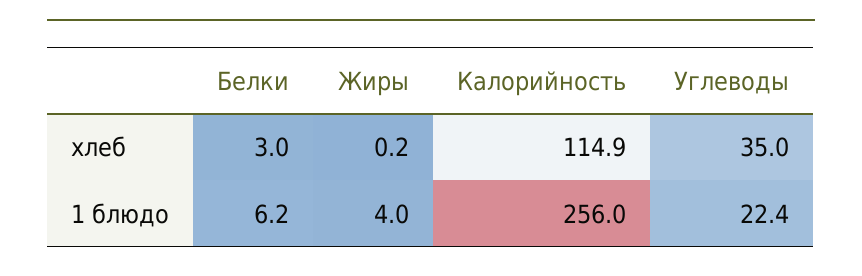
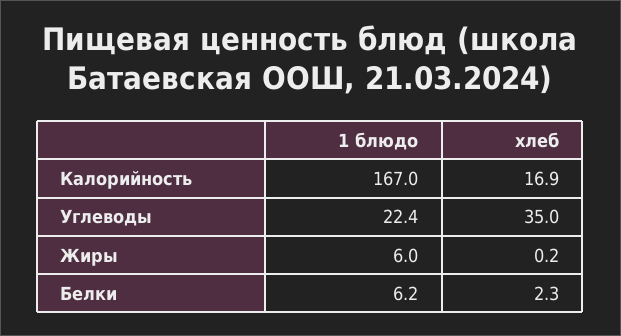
Белки, хлеб: 3 -> 2.3
Калорийность, хлеб: 114.9 -> 16.9
Жиры, 1 блюдо: 4 -> 6
Калорийность, 1 блюдо: 256 -> 167

